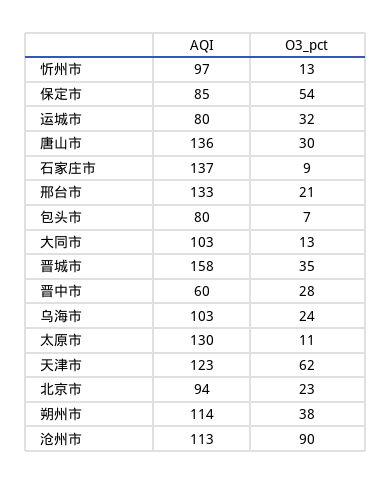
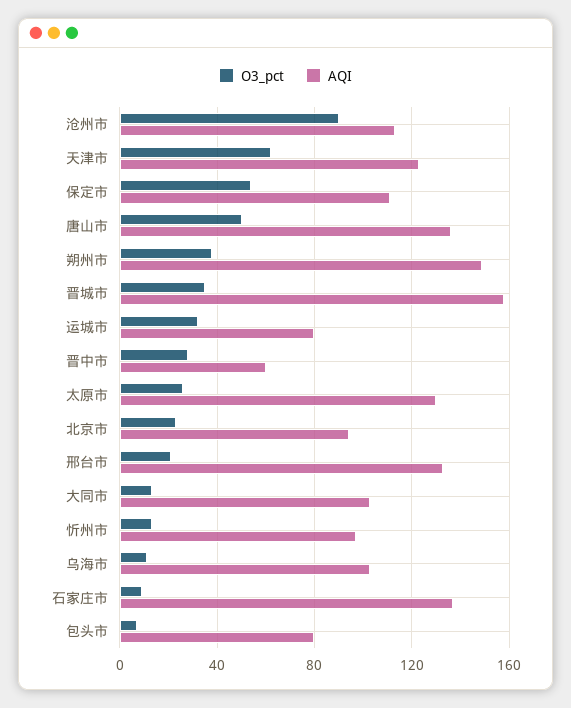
AQI, 保定市: 85 -> 110
O3_pct, 唐山市: 30 -> 50
O3_pct, 乌海市: 24 -> 10
O3_pct, 太原市: 11 -> 25
AQI, 朔州市: 114 -> 150

